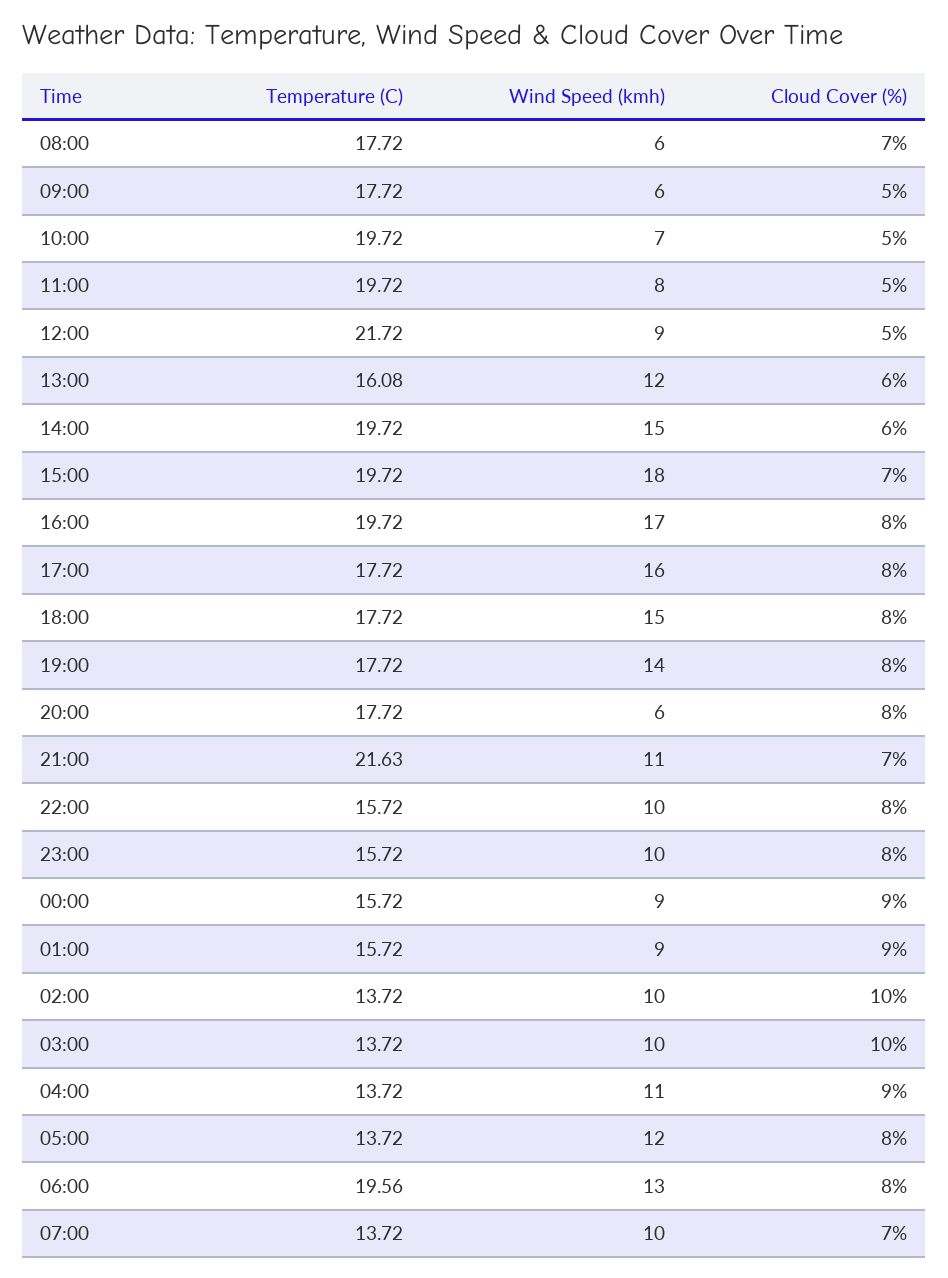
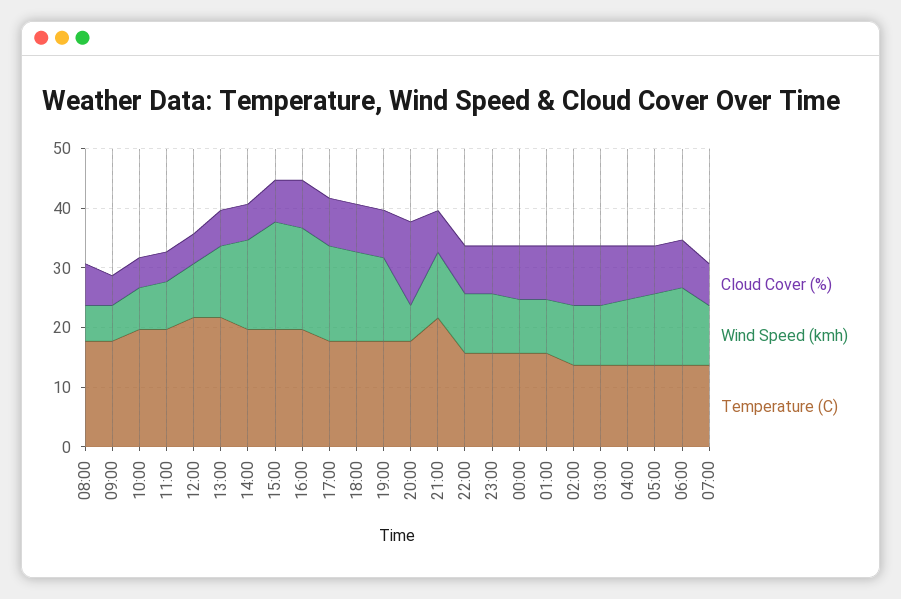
Temperature (C), 13:00: 16.08 -> 22
Cloud Cover (%), 20:00: 8 -> 14
Temperature (C), 06:00: 19.56 -> 14

